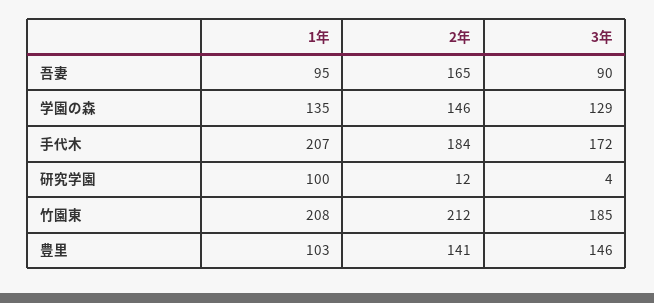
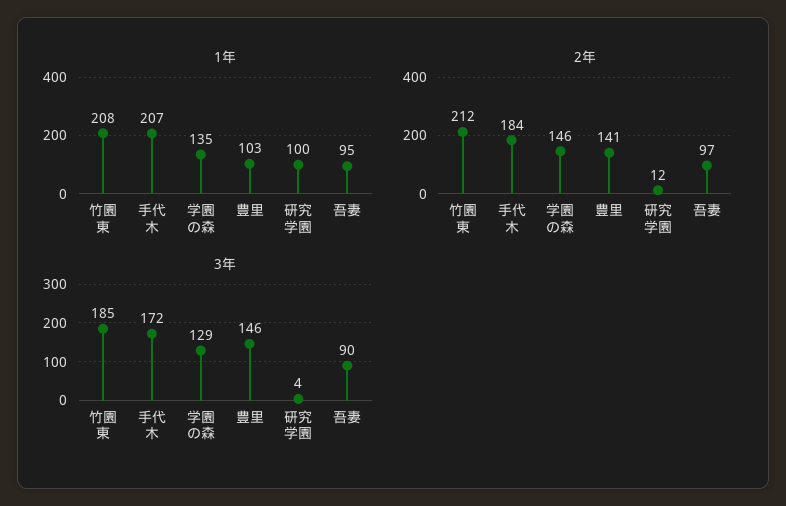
2年, 吾妻: 165 -> 97

